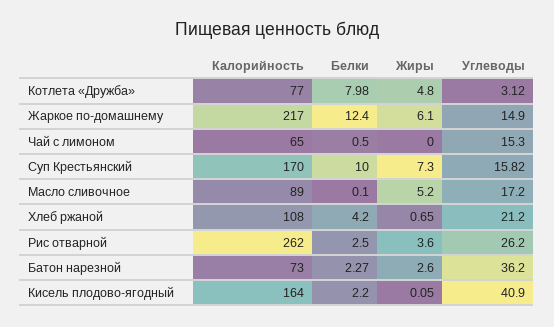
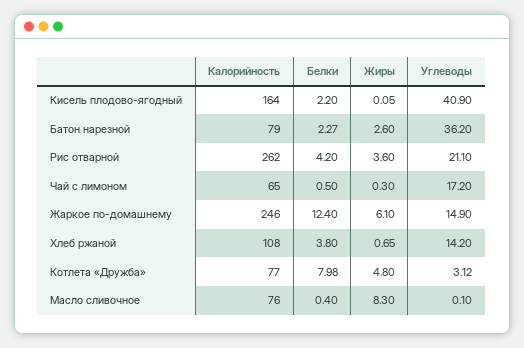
Калорийность, Жаркое по-домашнему: 217 -> 246
Жиры, Чай с лимоном: 0 -> 0.3
Углеводы, Чай с лимоном: 15.3 -> 17.2
Калорийность, Суп Крестьянский: 170 -> none
Белки, Суп Крестьянский: 10 -> none
Жиры, Суп Крестьянский: 7.3 -> none
Углеводы, Суп Крестьянский: 15.82 -> none
Калорийность, Масло сливочное: 89 -> 76
Белки, Масло сливочное: 0.1 -> 0.4
Жиры, Масло сливочное: 5.2 -> 8.3
Углеводы, Масло сливочное: 17.2 -> 0.1
Белки, Хлеб ржаной: 4.2 -> 3.8
Углеводы, Хлеб ржаной: 21.2 -> 14.2
Белки, Рис отварной: 2.5 -> 4.2
Углеводы, Рис отварной: 26.2 -> 21.1
Калорийность, Батон нарезной: 73 -> 79

